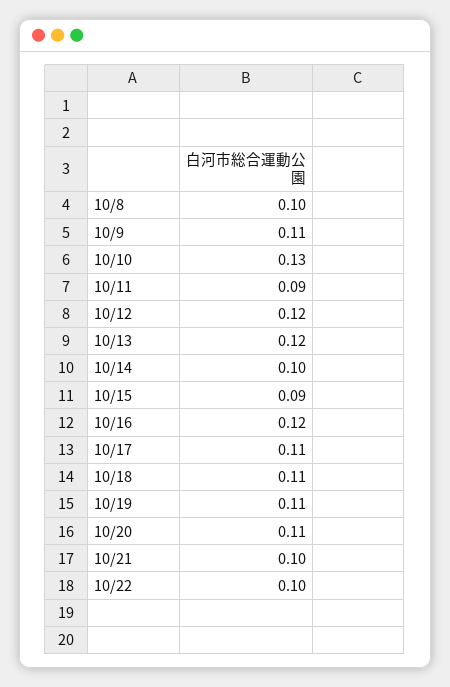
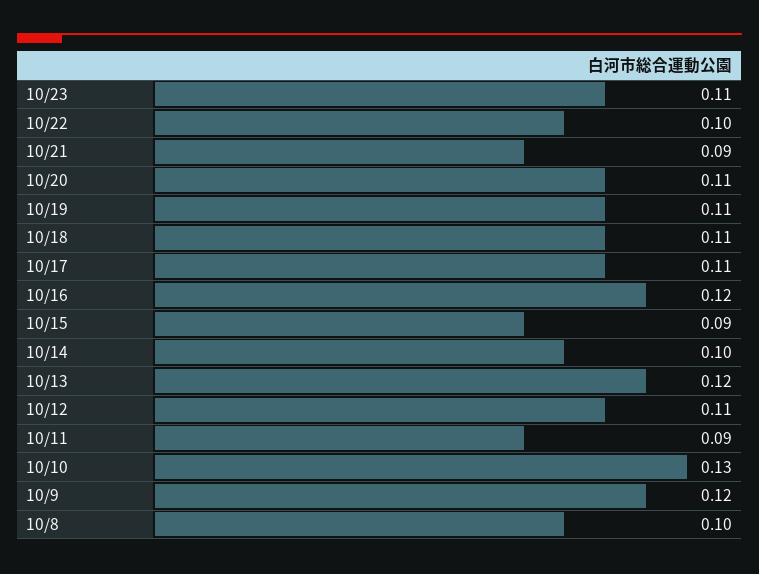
10/9: 0.11 -> 0.12
10/12: 0.12 -> 0.11
10/21: 0.1 -> 0.09
10/23: none -> 0.11

